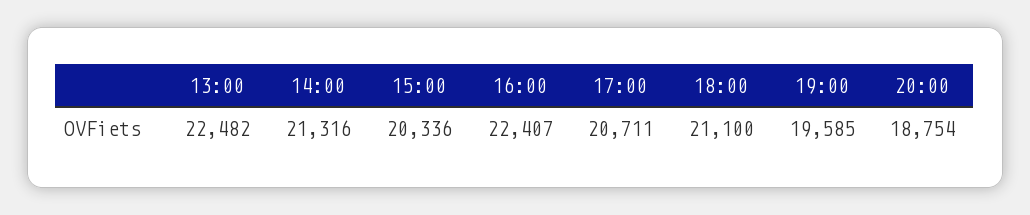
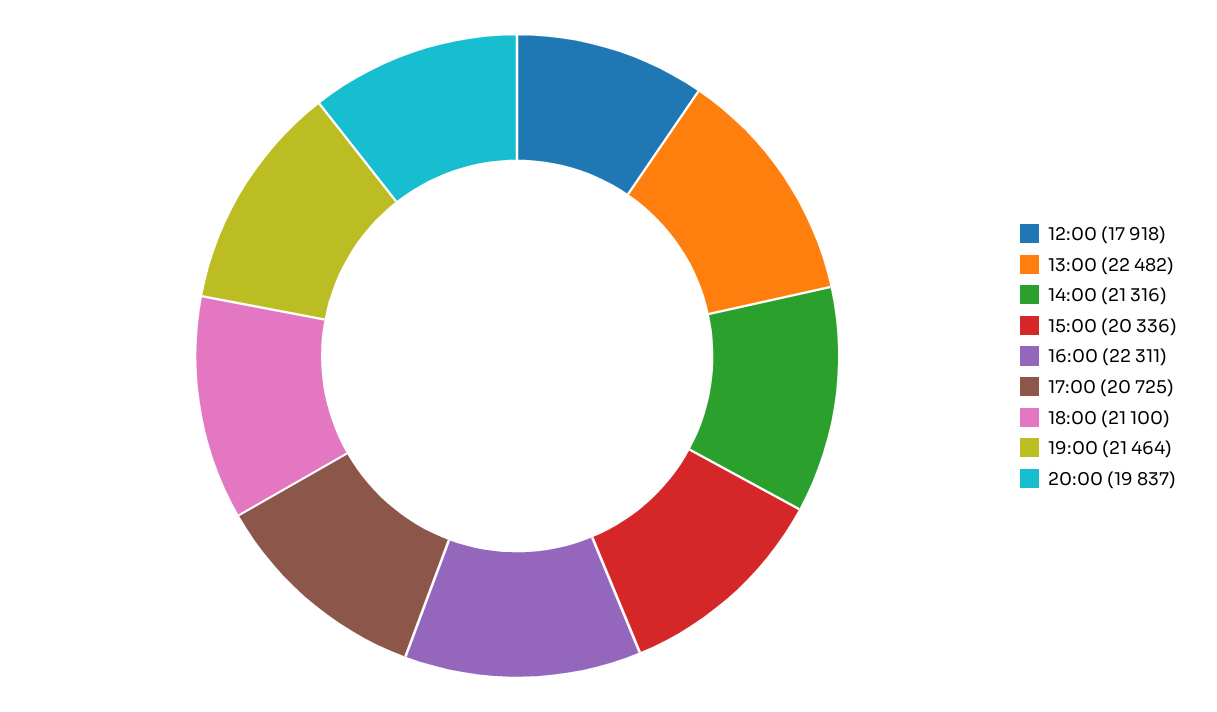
16:00: 22407 -> 22311
17:00: 20711 -> 20725
19:00: 19585 -> 21464
20:00: 18754 -> 19837
12:00: none -> 17918

